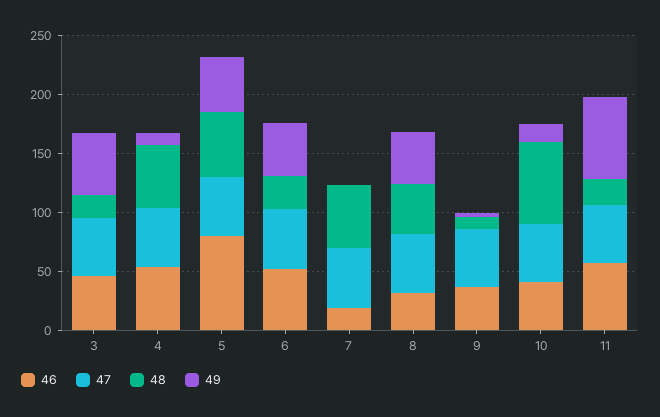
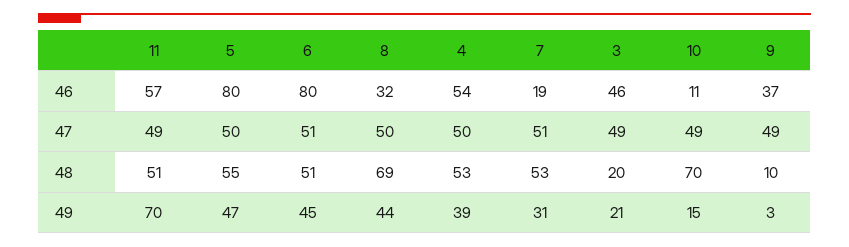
49, 3: 50 -> 21
49, 4: 10 -> 39
46, 6: 50 -> 80
48, 6: 30 -> 51
49, 7: 0 -> 31
48, 8: 40 -> 69
46, 10: 40 -> 11
48, 11: 20 -> 51

